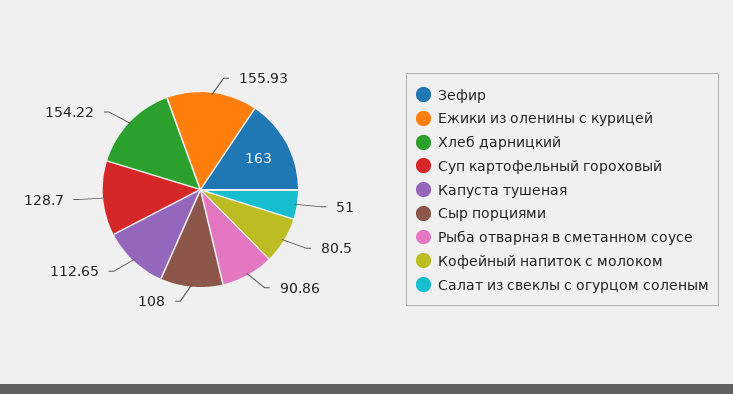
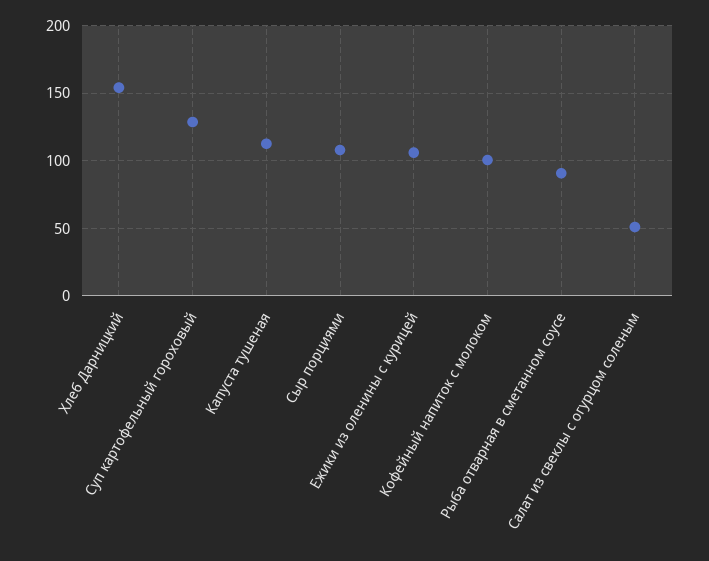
Зефир: 163 -> none
Ежики из оленины с курицей: 155.93 -> 105
Кофейный напиток с молоком: 80.5 -> 100

